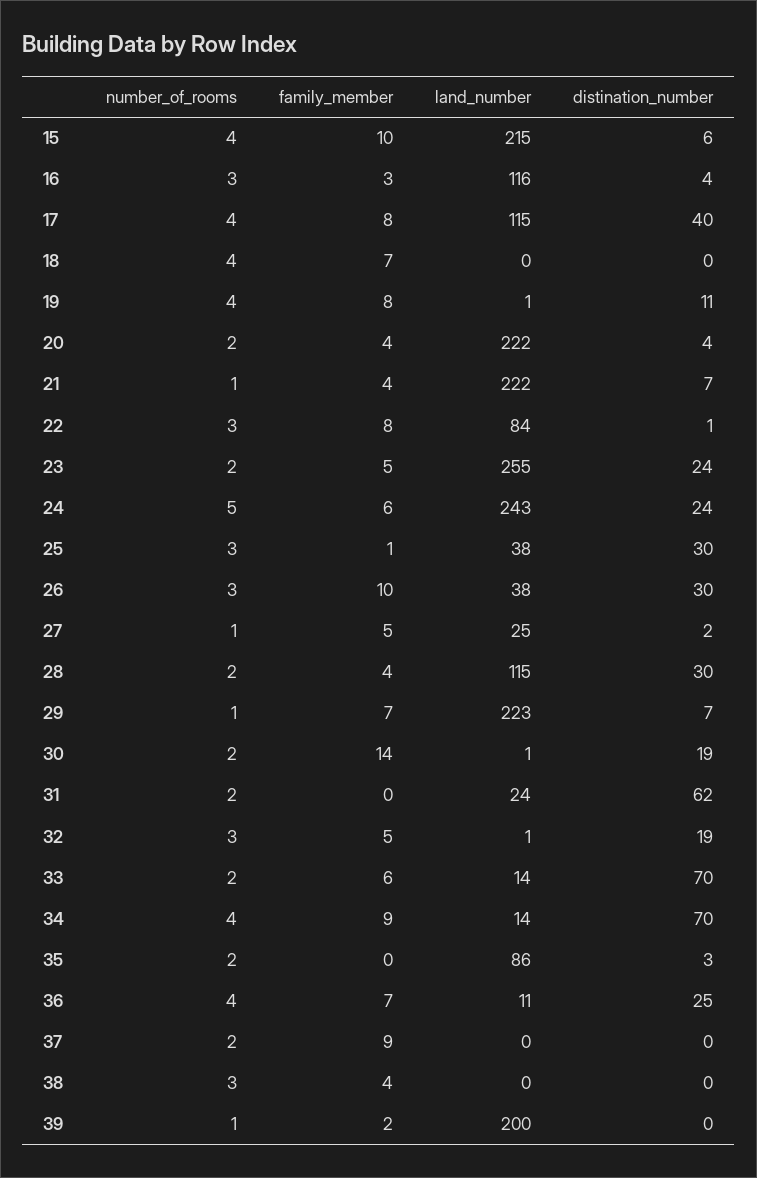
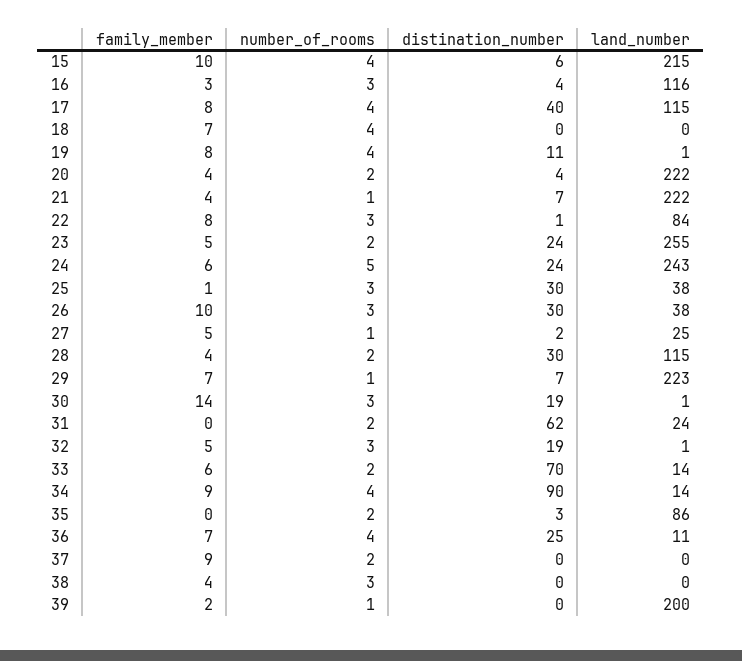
number_of_rooms, 30: 2 -> 3
distination_number, 34: 70 -> 90

